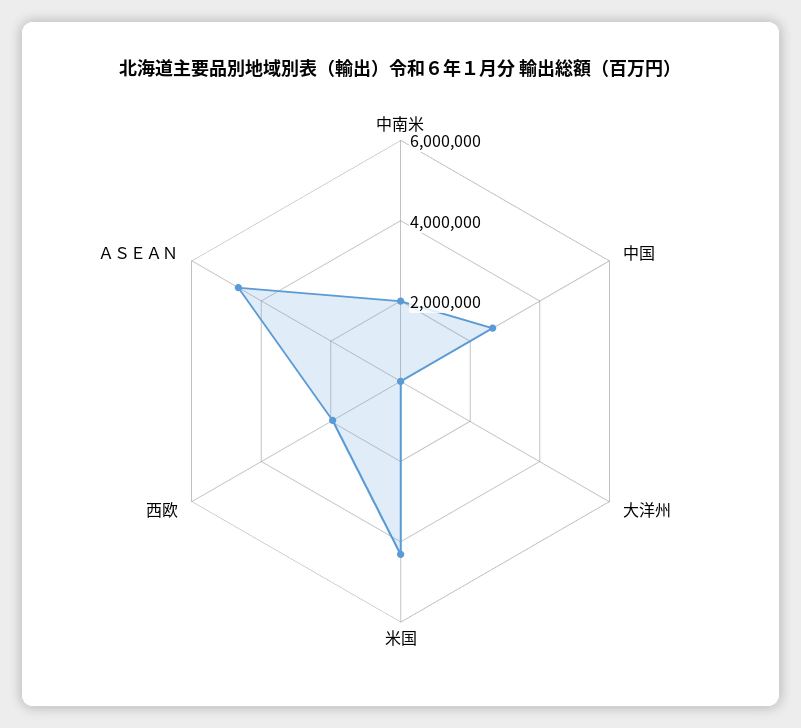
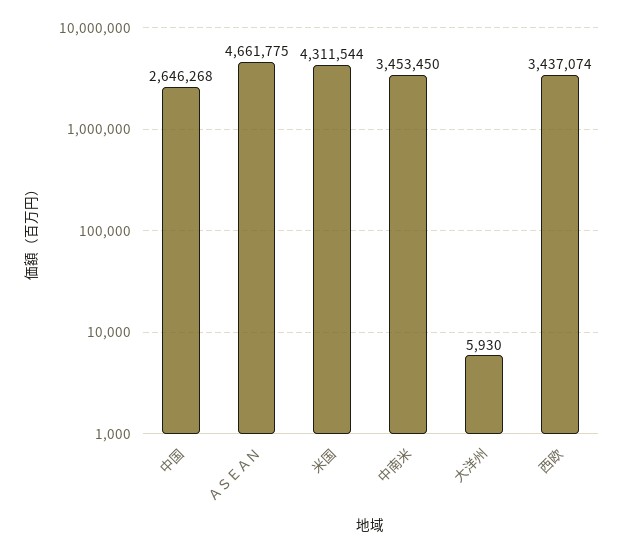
中南米: 2000000 -> 3453450
西欧: 2000000 -> 3437074

